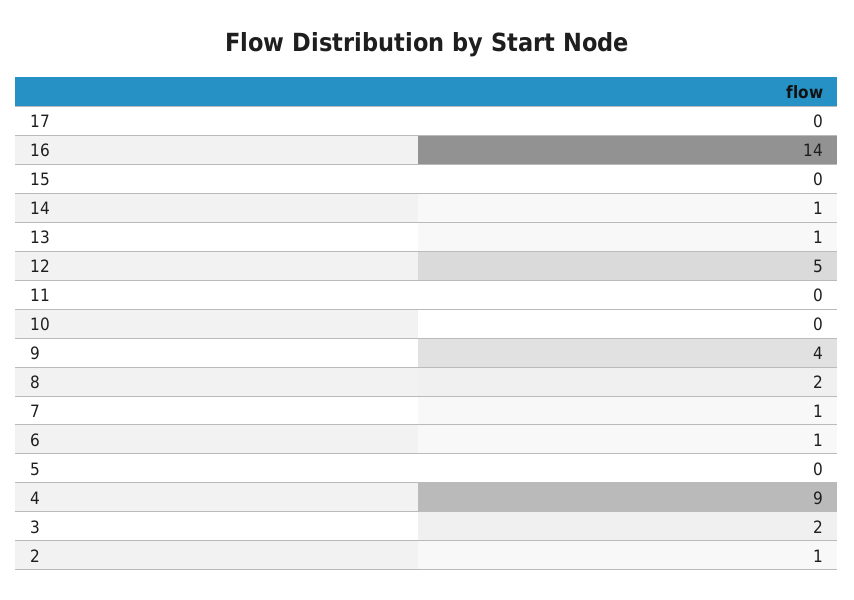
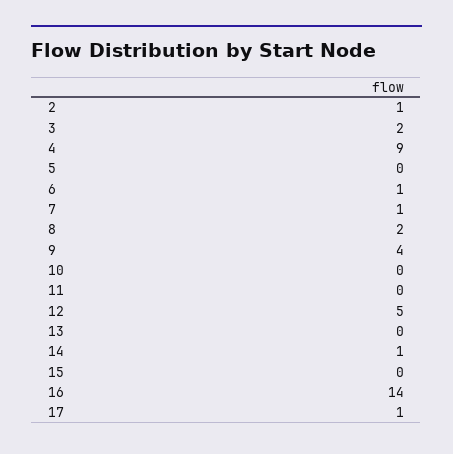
17: 0 -> 1
13: 1 -> 0

